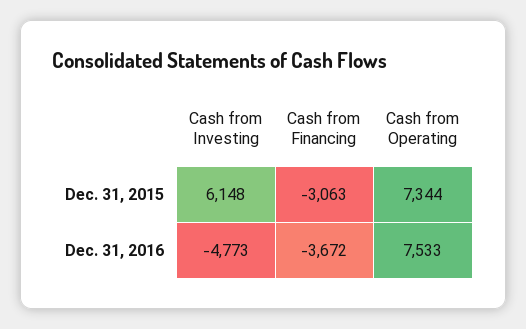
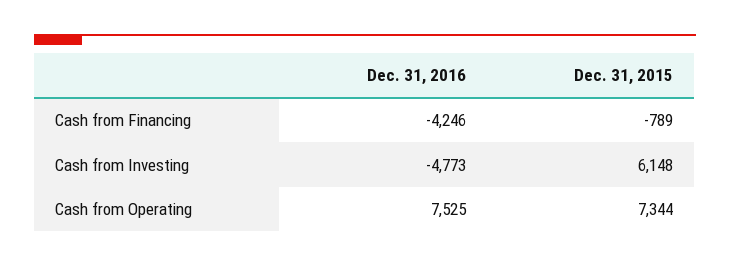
Cash from Financing, Dec. 31, 2015: -3063 -> -789
Cash from Financing, Dec. 31, 2016: -3672 -> -4246
Cash from Operating, Dec. 31, 2016: 7533 -> 7525

